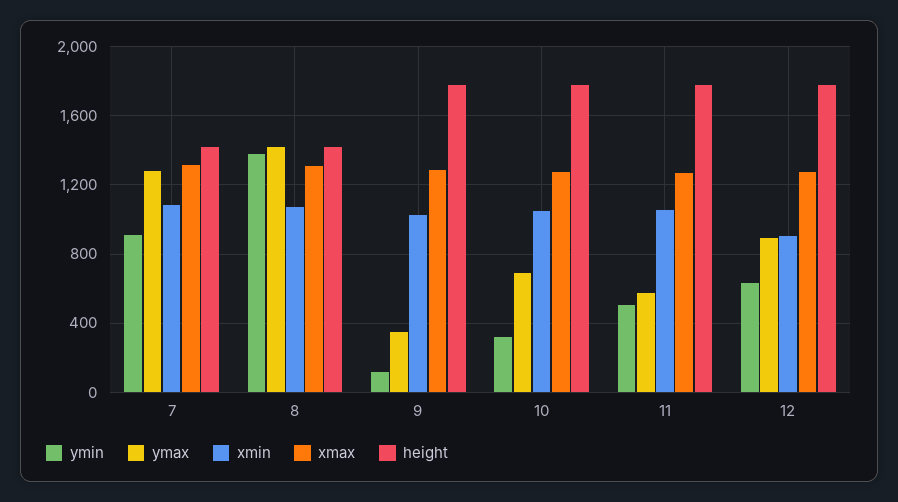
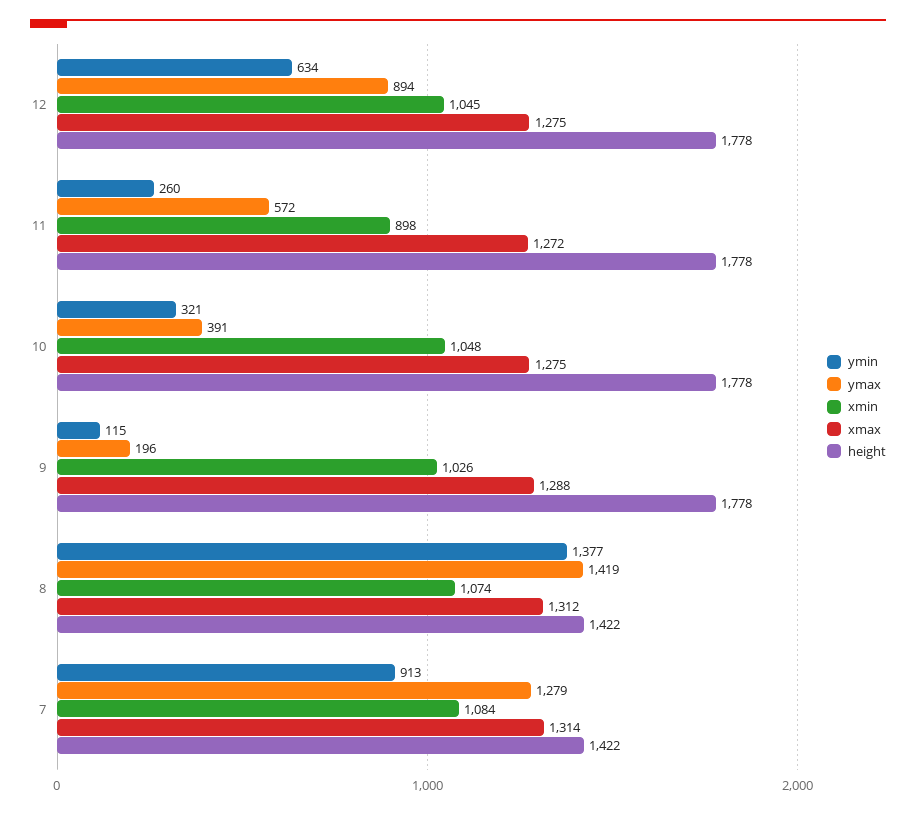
ymax, 9: 350 -> 196
ymax, 10: 700 -> 391
ymin, 11: 500 -> 260
xmin, 11: 1050 -> 898
xmin, 12: 900 -> 1045

